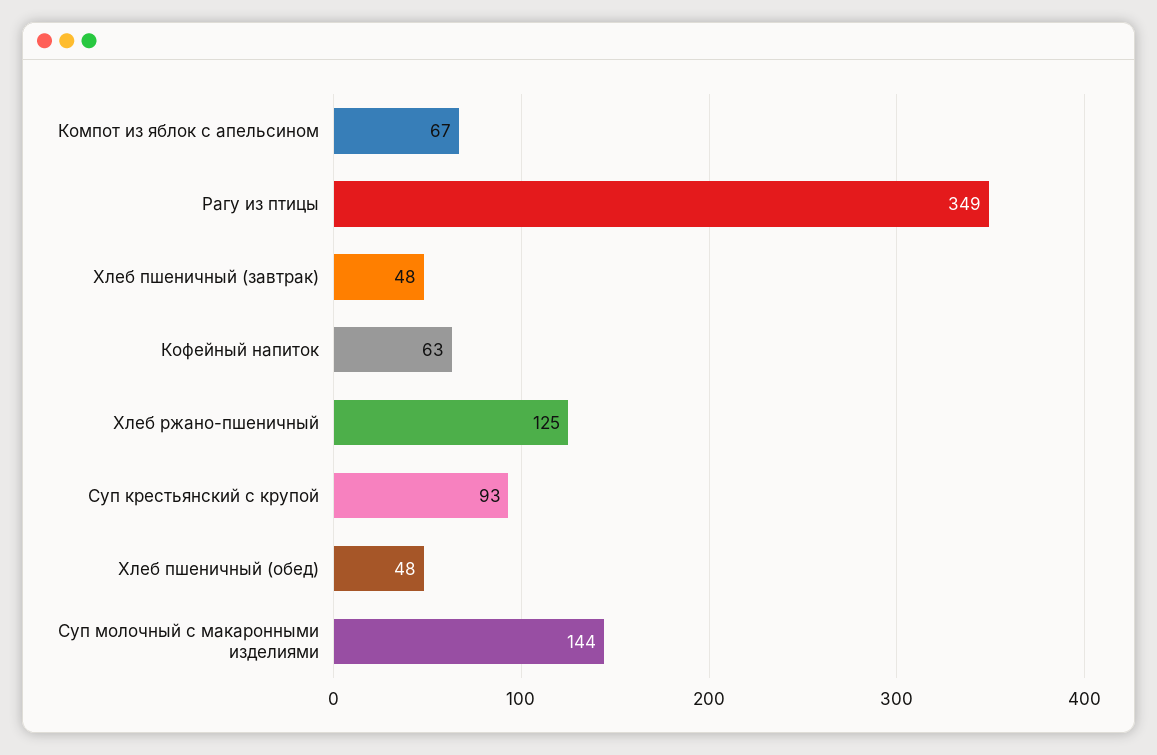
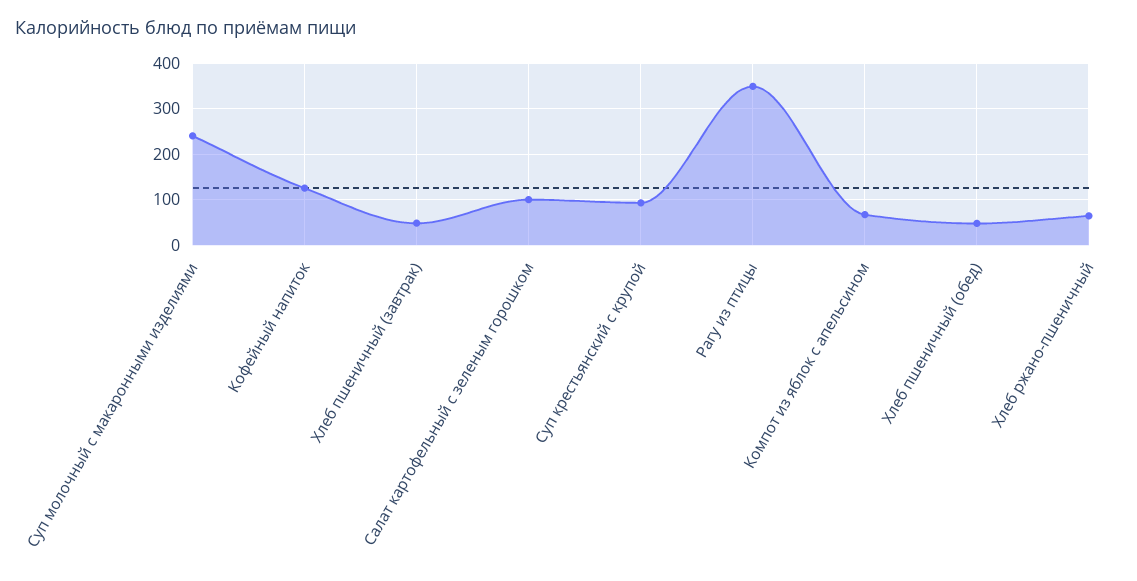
Кофейный напиток: 63 -> 120
Хлеб ржано-пшеничный: 125 -> 60
Суп молочный с макаронными изделиями: 144 -> 240
Салат картофельный с зеленым горошком: none -> 100

